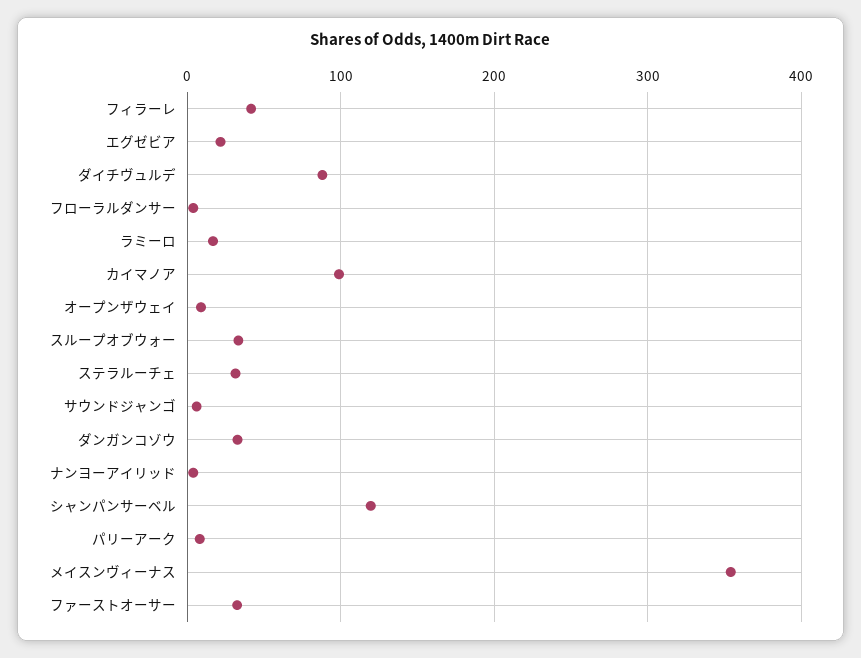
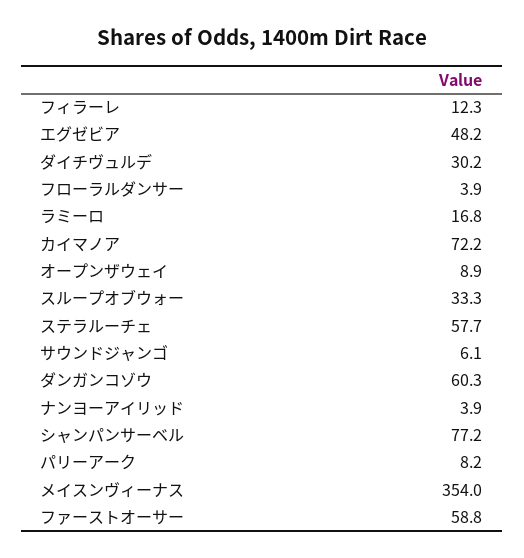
フィラーレ: 40 -> 12.3
エグゼビア: 20 -> 48.2
ダイチヴュルデ: 90 -> 30.2
カイマノア: 100 -> 72.2
ステラルーチェ: 30 -> 57.7
ダンガンコゾウ: 30 -> 60.3
シャンパンサーベル: 120 -> 77.2
ファーストオーサー: 30 -> 58.8

